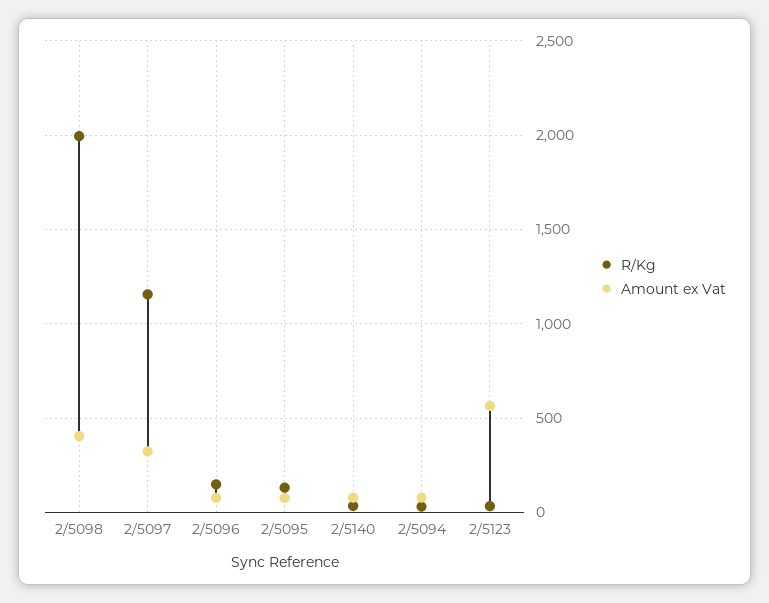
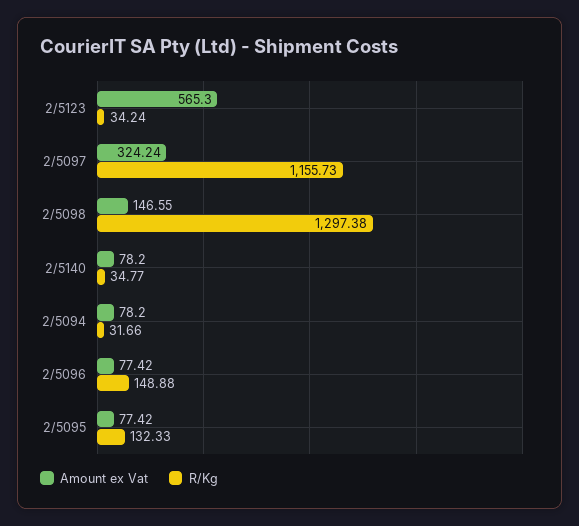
R/Kg, 2/5098: 2000 -> 1297.38
Amount ex Vat, 2/5098: 400 -> 146.55

